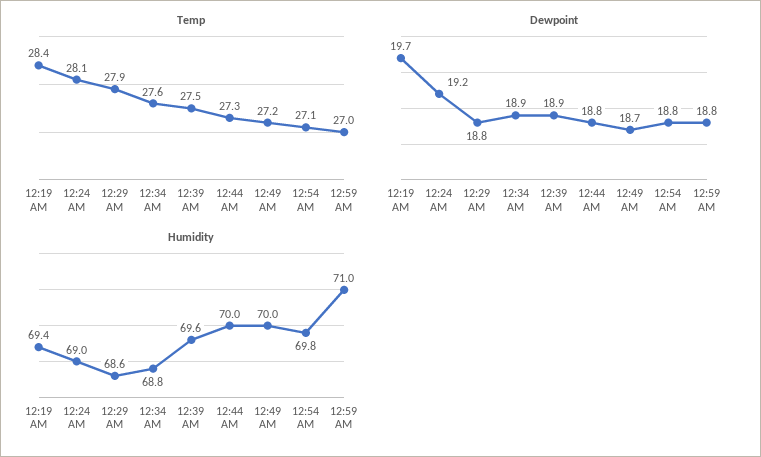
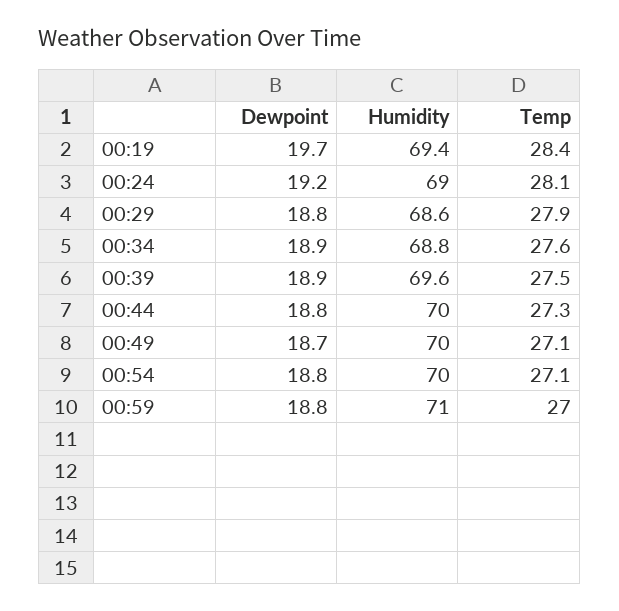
Temp, 12:49 AM: 27.2 -> 27.1
Humidity, 12:54 AM: 69.8 -> 70

